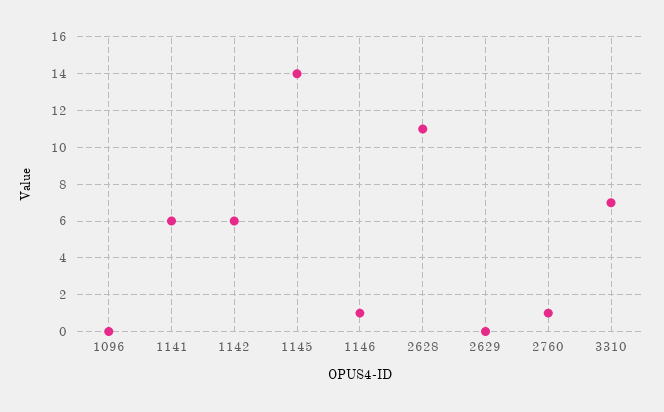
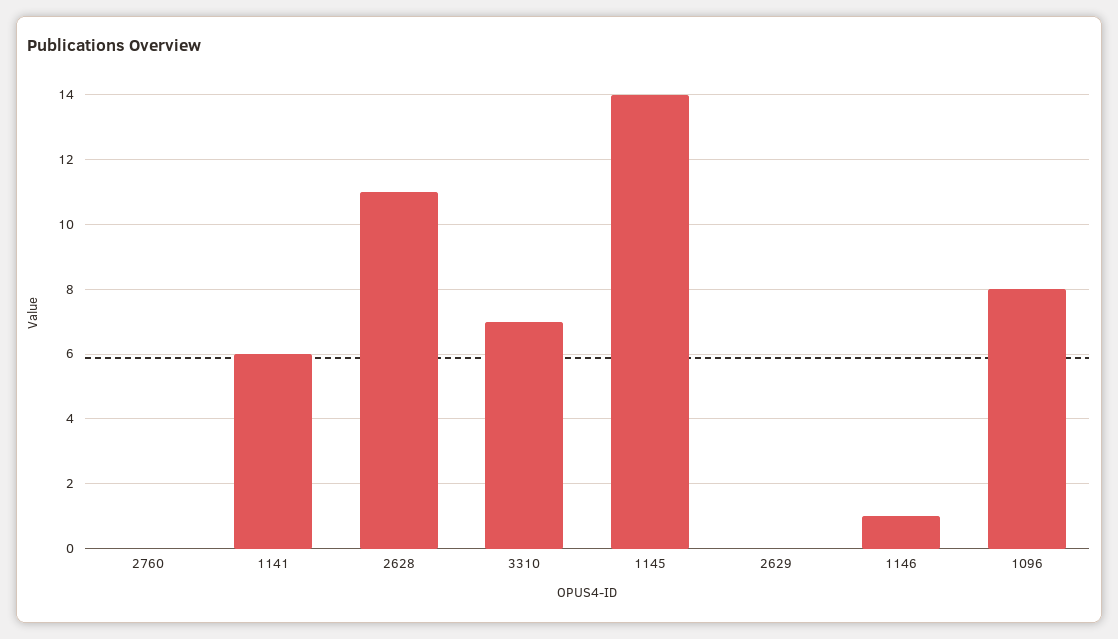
1096: 0 -> 8
1142: 6 -> none
2760: 1 -> 0

